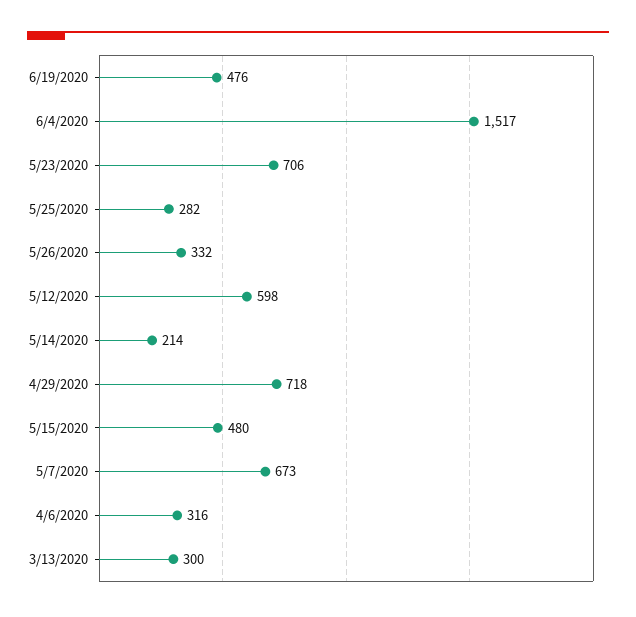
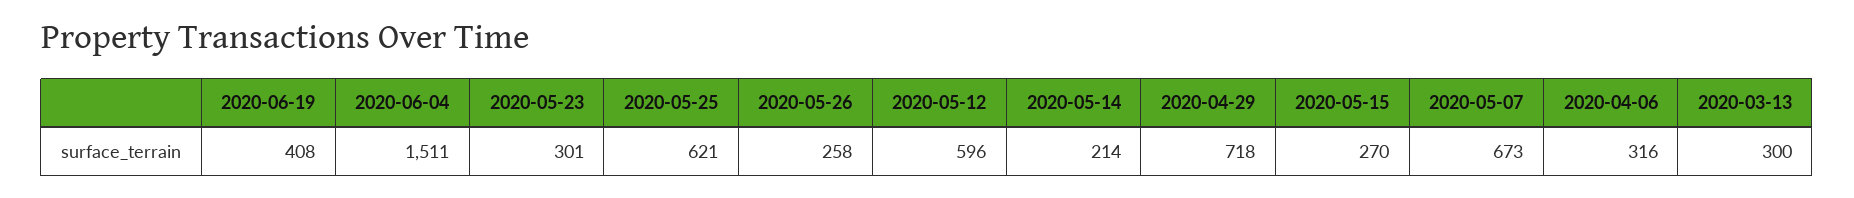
6/19/2020: 476 -> 408
6/4/2020: 1517 -> 1511
5/23/2020: 706 -> 301
5/25/2020: 282 -> 621
5/26/2020: 332 -> 258
5/12/2020: 598 -> 596
5/15/2020: 480 -> 270

